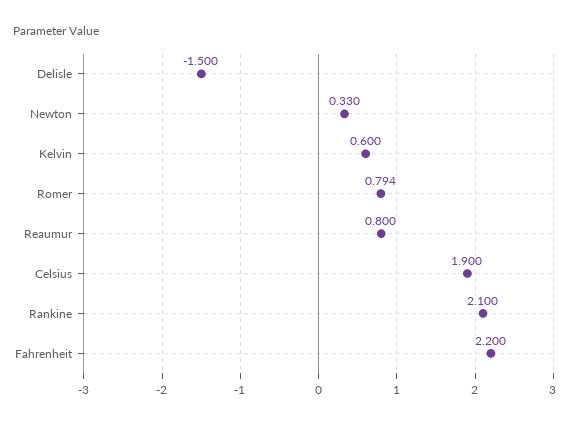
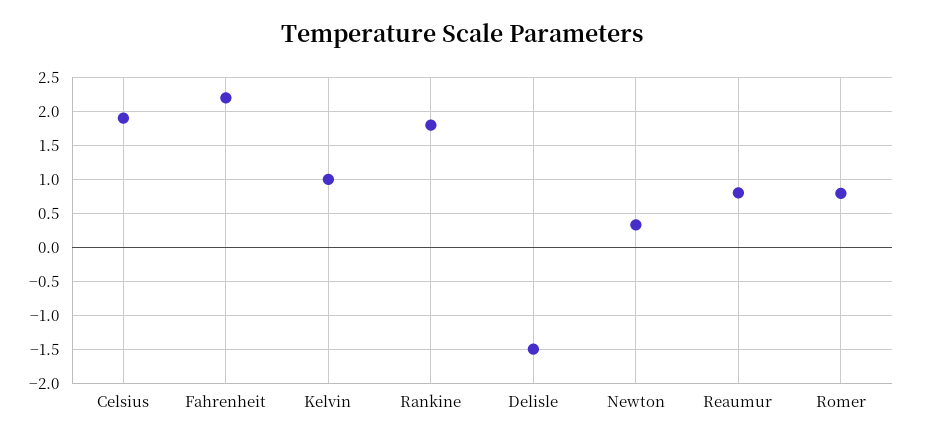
Kelvin: 0.6 -> 1
Rankine: 2.1 -> 1.8

